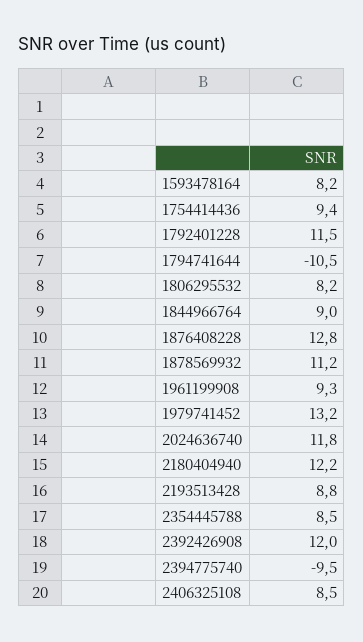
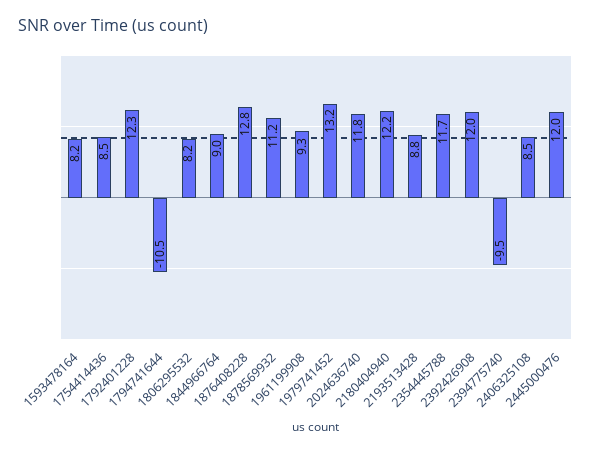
1754414436: 9.4 -> 8.5
1792401228: 11.5 -> 12.3
2354445788: 8.5 -> 11.7
2445000476: none -> 12

